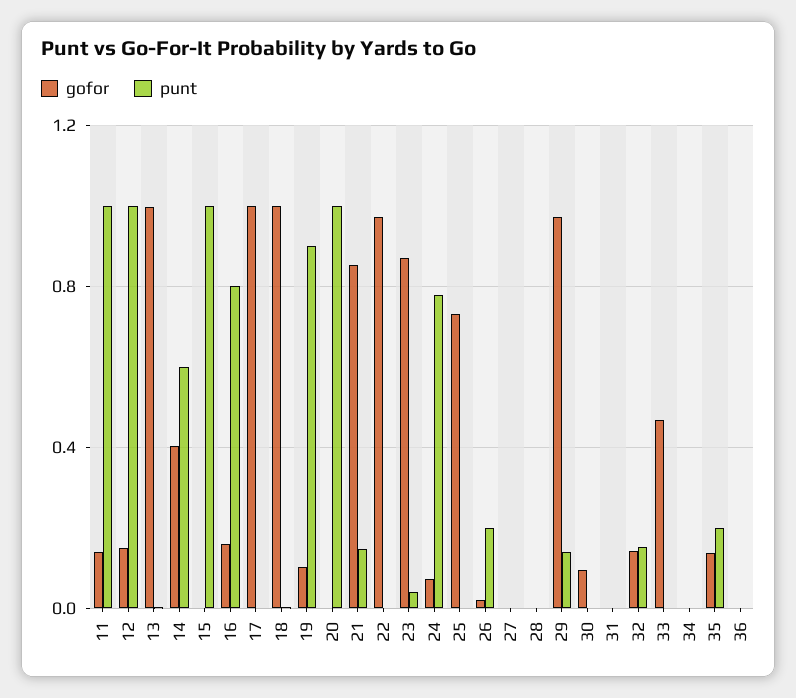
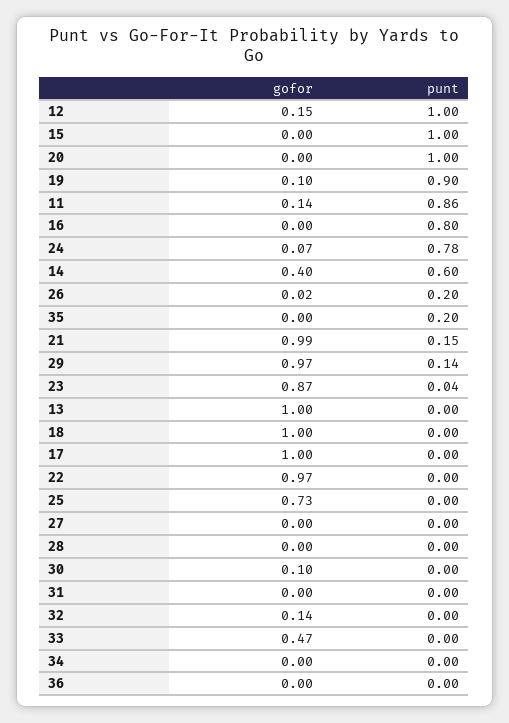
punt, 11: 1 -> 0.86
gofor, 16: 0.15 -> 0
gofor, 21: 0.85 -> 0.99
punt, 32: 0.15 -> 0
gofor, 35: 0.15 -> 0

